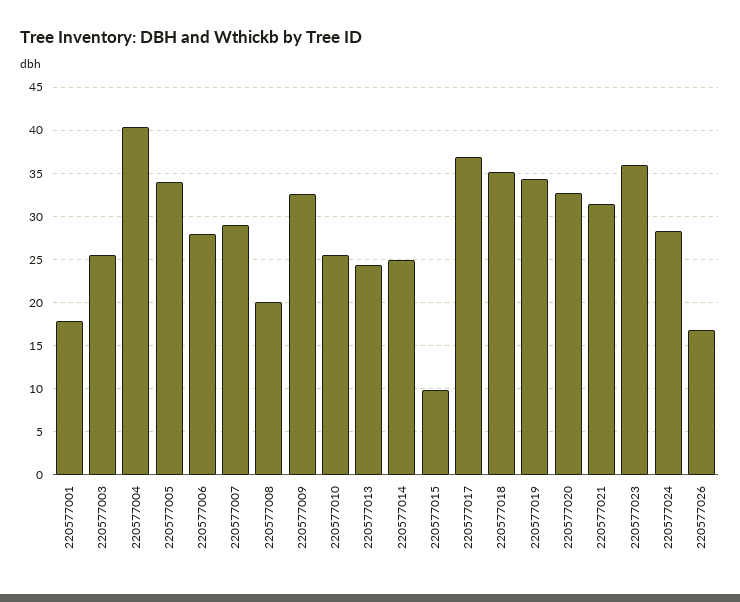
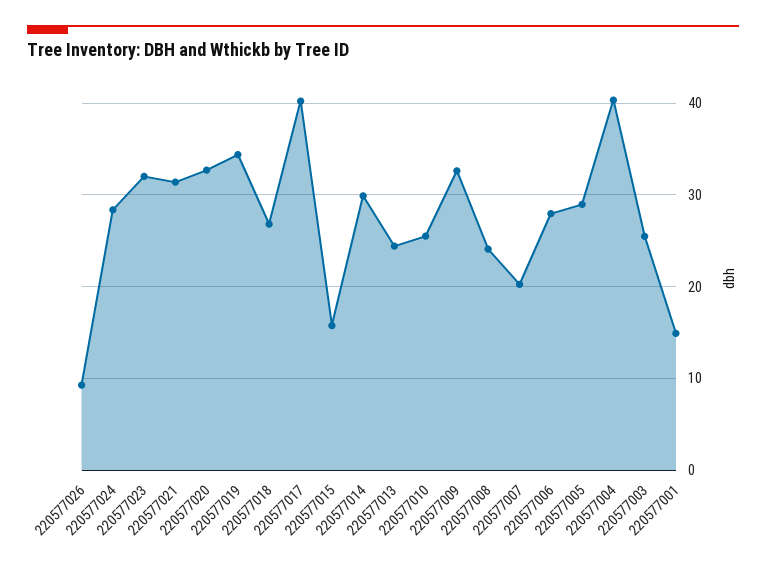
220577001: 18 -> 15
220577005: 34 -> 29
220577007: 29 -> 20
220577008: 20 -> 24
220577014: 25 -> 30
220577015: 10 -> 16
220577017: 37 -> 40
220577018: 35 -> 27
220577023: 36 -> 32
220577026: 17 -> 9

